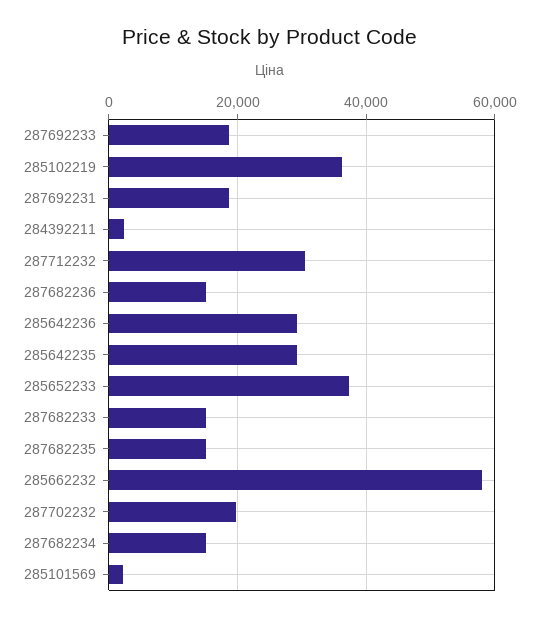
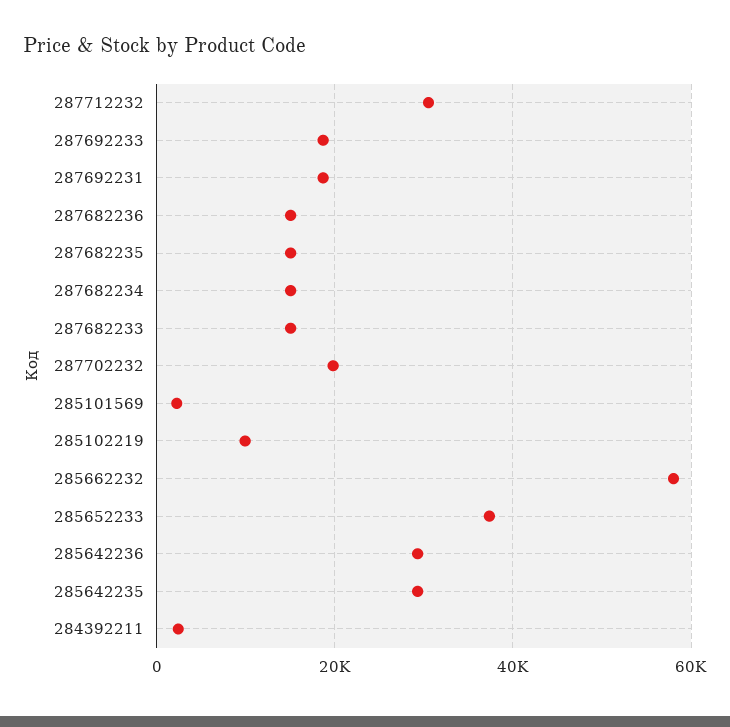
285102219: 36000 -> 10000

